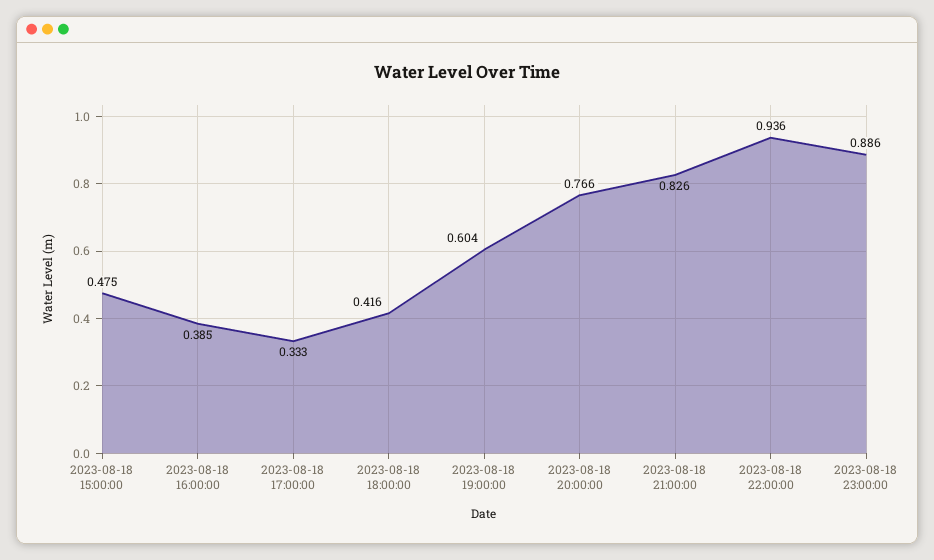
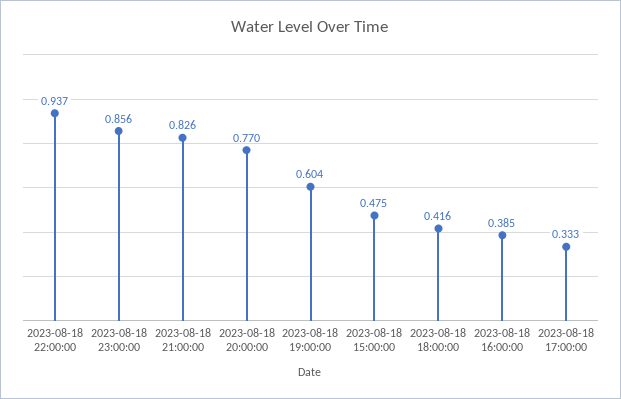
2023-08-18 20:00:00: 0.766 -> 0.77
2023-08-18 22:00:00: 0.936 -> 0.937
2023-08-18 23:00:00: 0.886 -> 0.856

